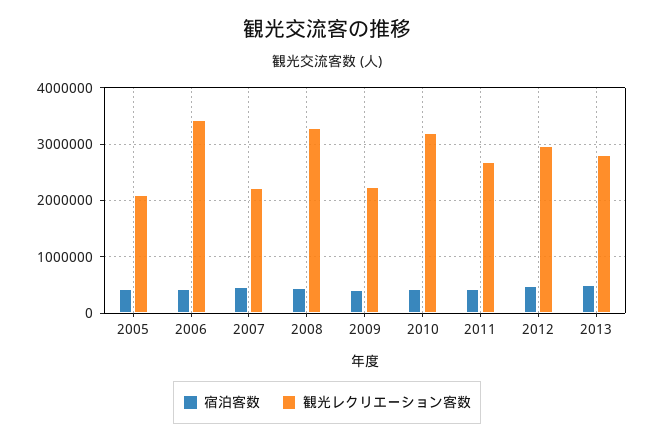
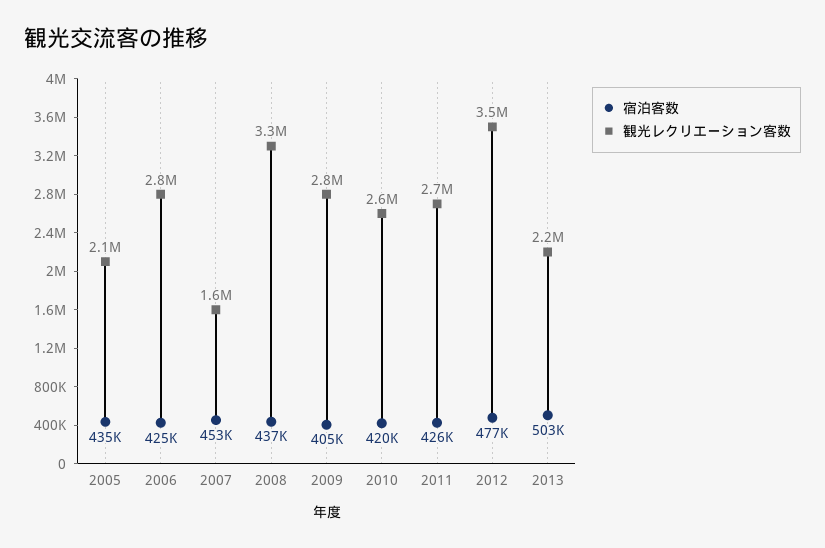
観光レクリエーション客数, 2006: 3400000 -> 2800000
観光レクリエーション客数, 2007: 2200000 -> 1600000
観光レクリエーション客数, 2009: 2200000 -> 2800000
観光レクリエーション客数, 2010: 3200000 -> 2600000
観光レクリエーション客数, 2012: 3000000 -> 3500000
観光レクリエーション客数, 2013: 2800000 -> 2200000

